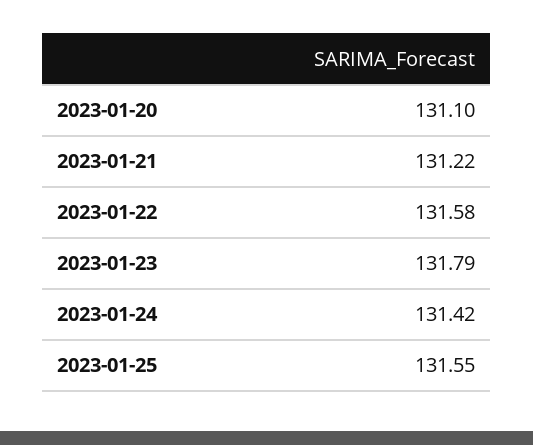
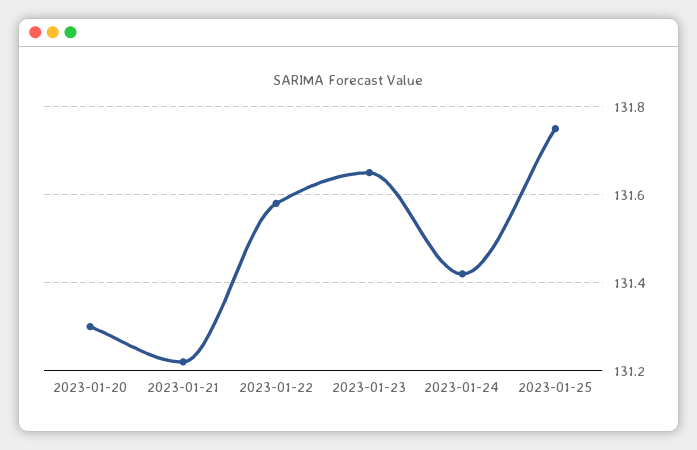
2023-01-20: 131.1 -> 131.3
2023-01-23: 131.79 -> 131.65
2023-01-25: 131.55 -> 131.75

